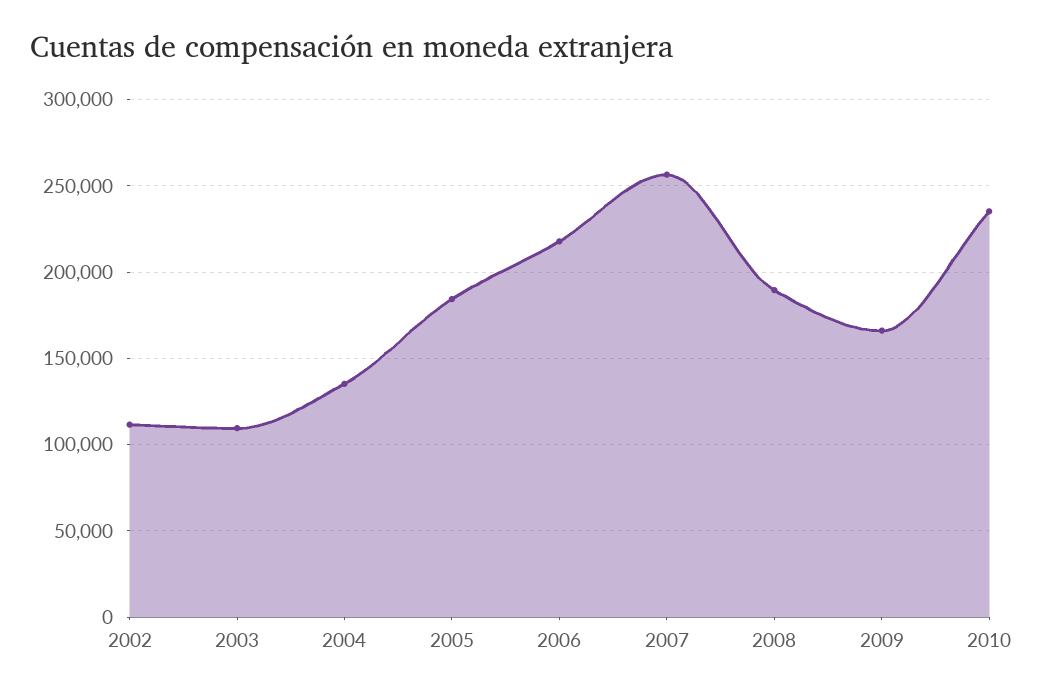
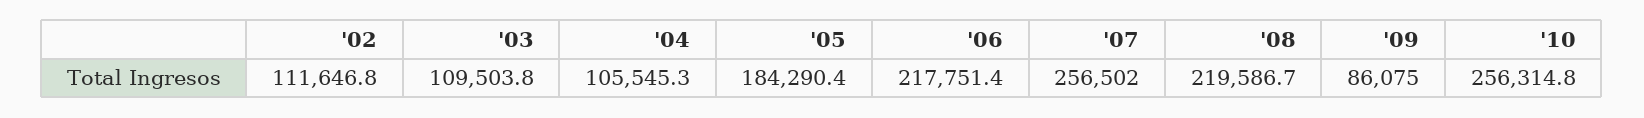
2004: 135000 -> 105545.3
2008: 190000 -> 219586.7
2009: 165000 -> 86075
2010: 235000 -> 256314.8

